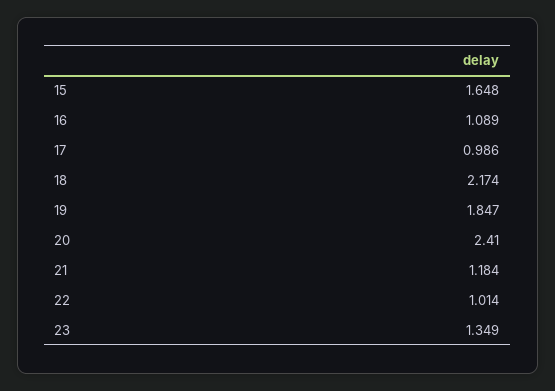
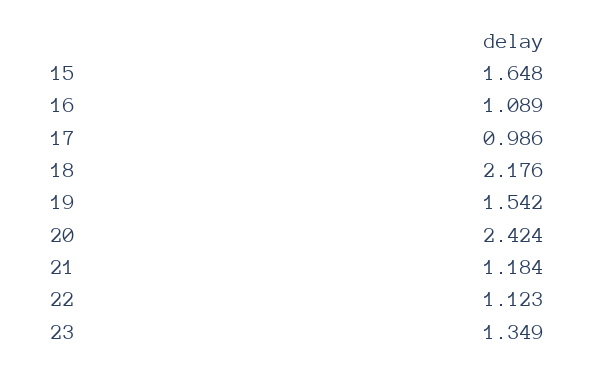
18: 2.174 -> 2.176
19: 1.847 -> 1.542
20: 2.41 -> 2.424
22: 1.014 -> 1.123

